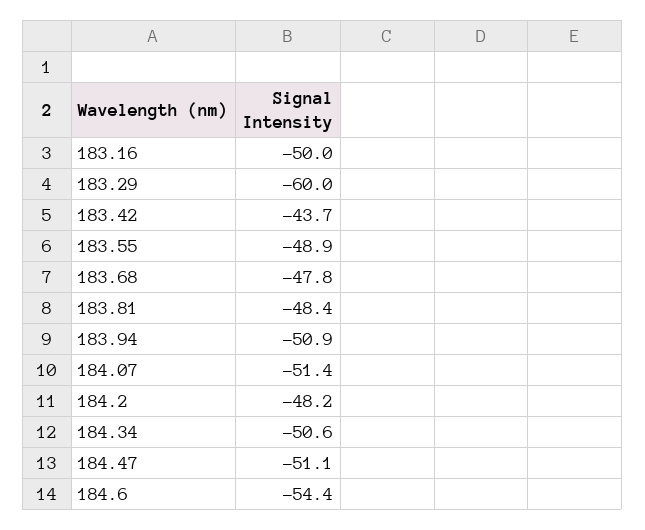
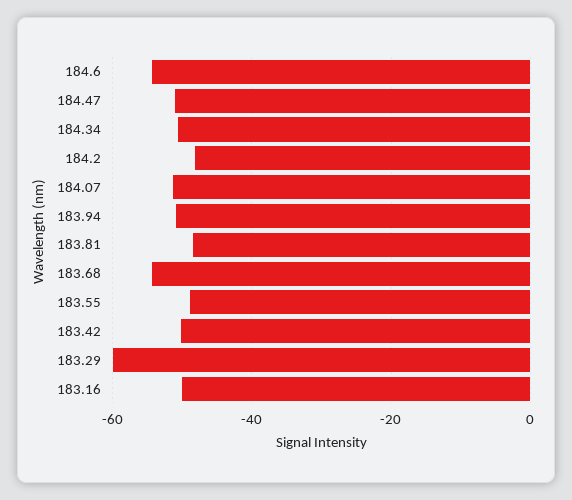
183.42: -43.7 -> -50
183.68: -47.8 -> -54

